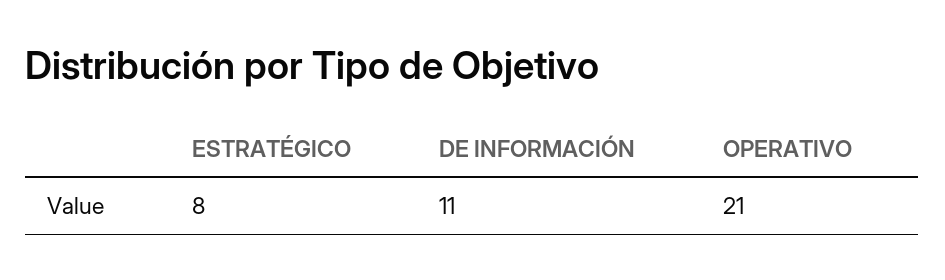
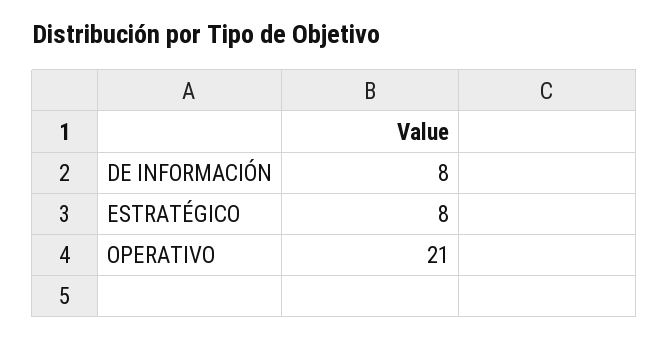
DE INFORMACIÓN: 11 -> 8

